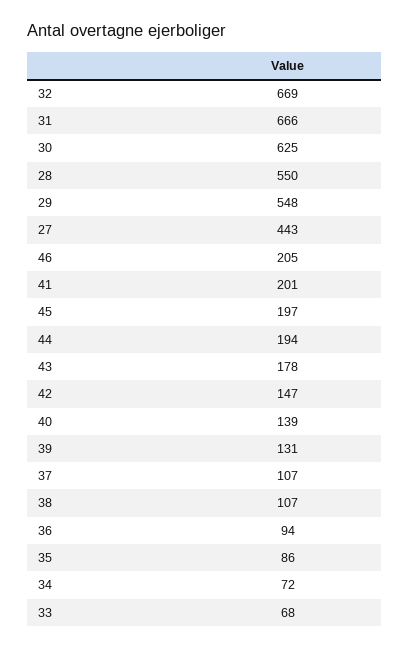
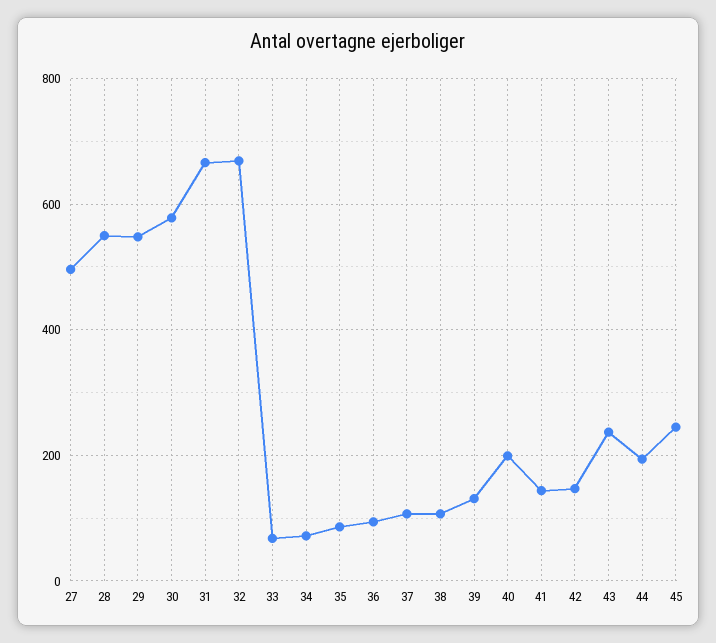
30: 625 -> 580
27: 443 -> 500
46: 205 -> none
41: 201 -> 140
45: 197 -> 240
43: 178 -> 240
40: 139 -> 200

